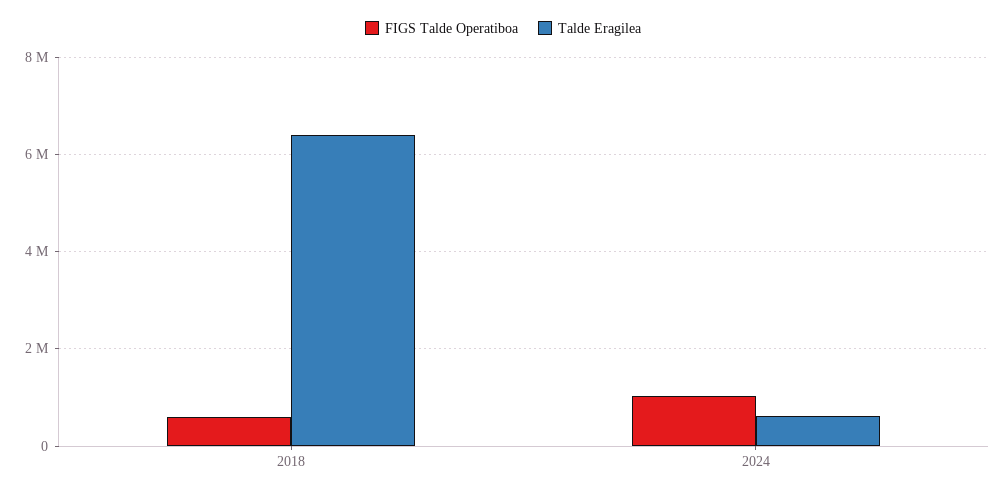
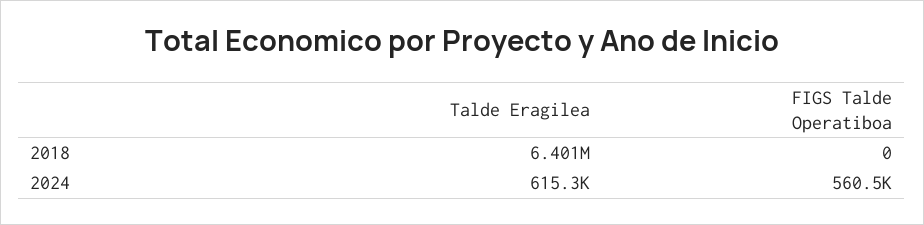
FIGS Talde Operatiboa, 2018: 600000 -> 0
FIGS Talde Operatiboa, 2024: 1000000 -> 560500

